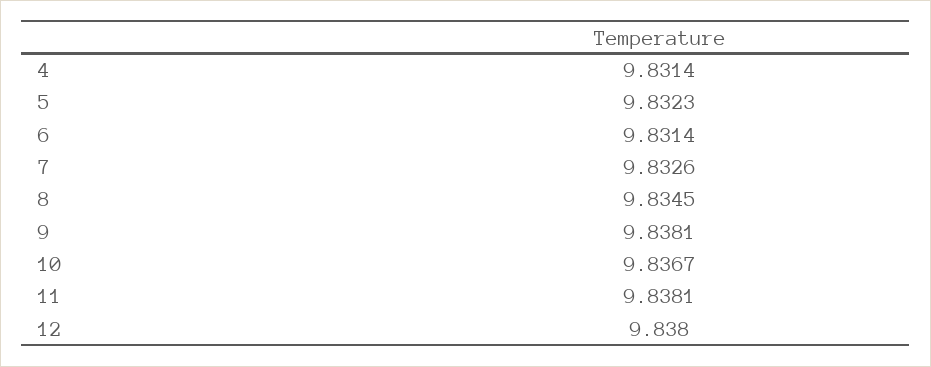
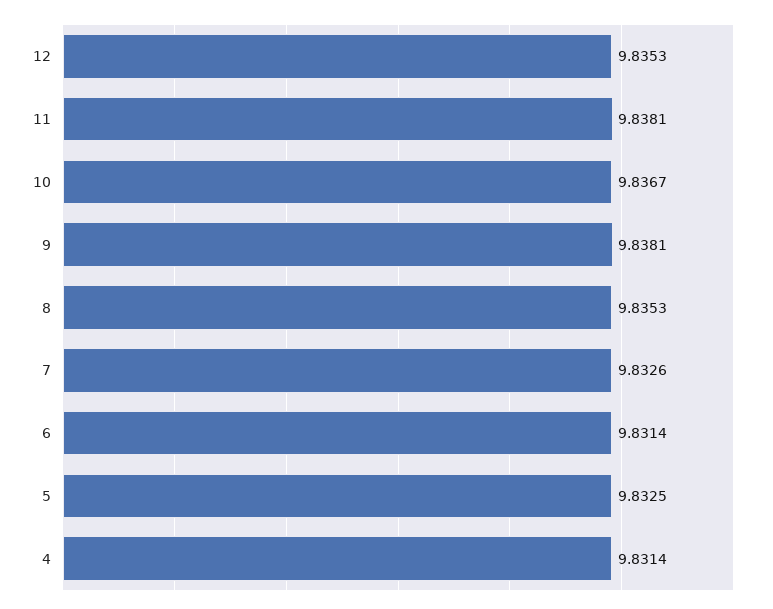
5: 9.8323 -> 9.8325
8: 9.8345 -> 9.8353
12: 9.838 -> 9.8353

